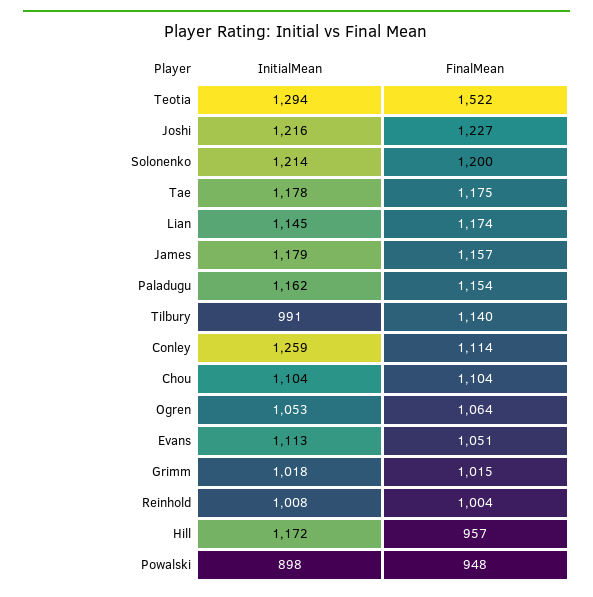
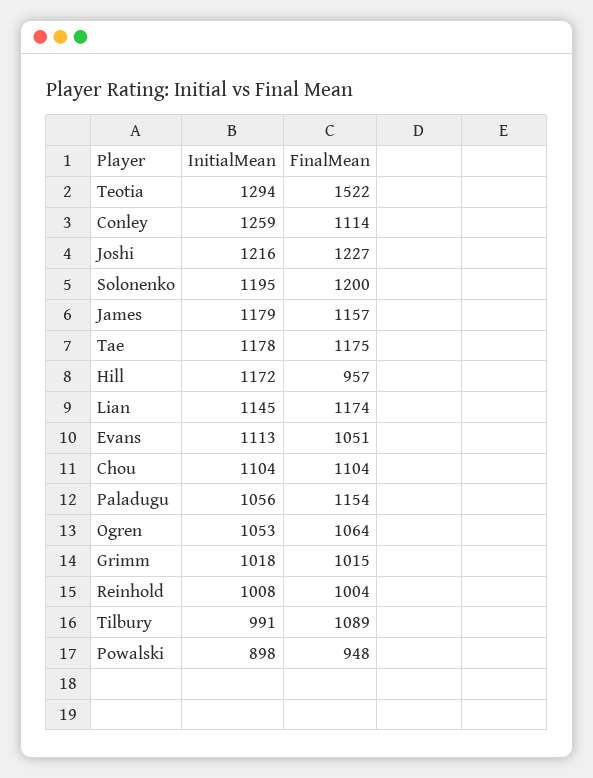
InitialMean, Solonenko: 1214 -> 1195
InitialMean, Paladugu: 1162 -> 1056
FinalMean, Tilbury: 1140 -> 1089

